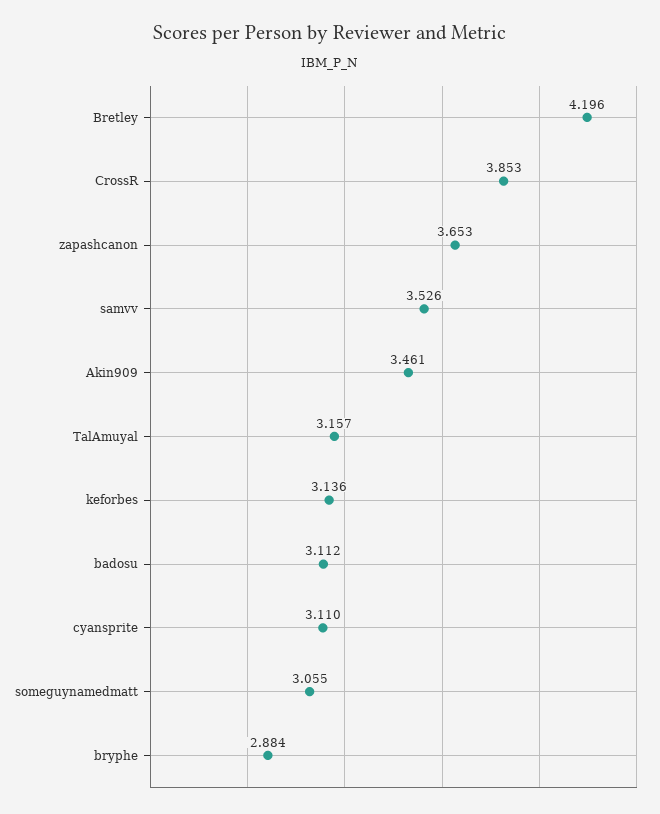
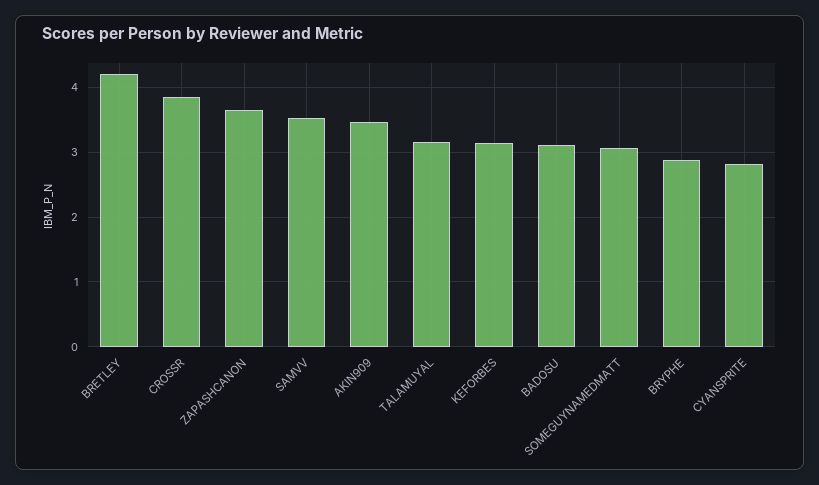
cyansprite: 3.11 -> 2.8

